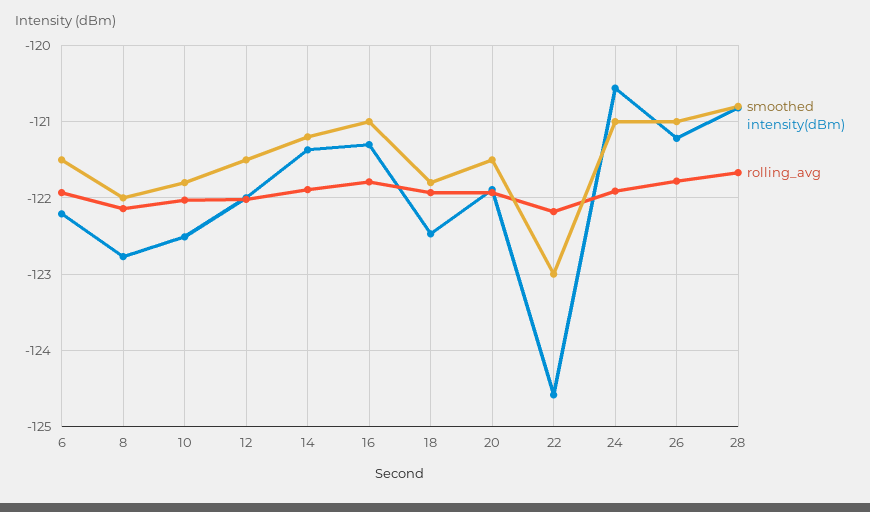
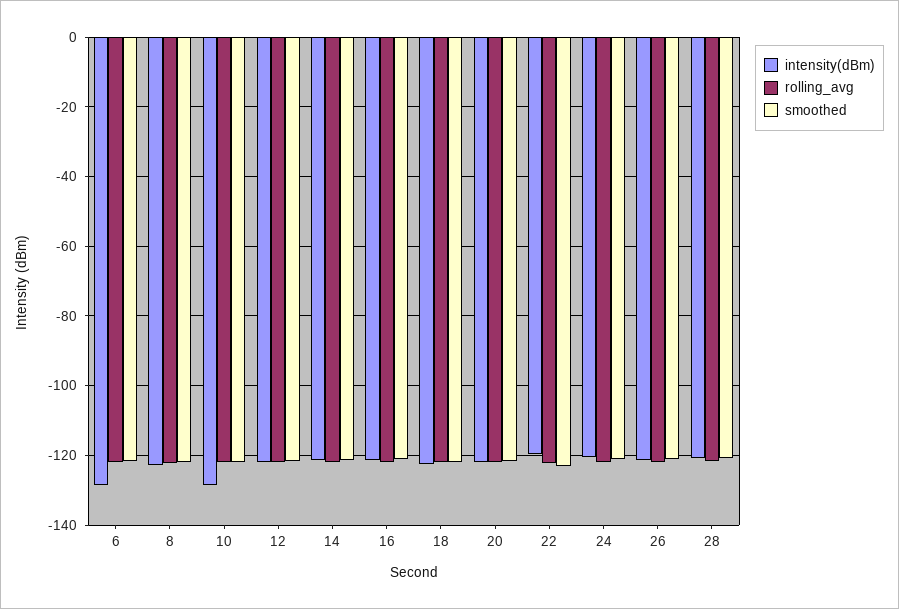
intensity(dBm), 6: -122.2 -> -128
intensity(dBm), 10: -122.5 -> -128
intensity(dBm), 22: -124.6 -> -120

